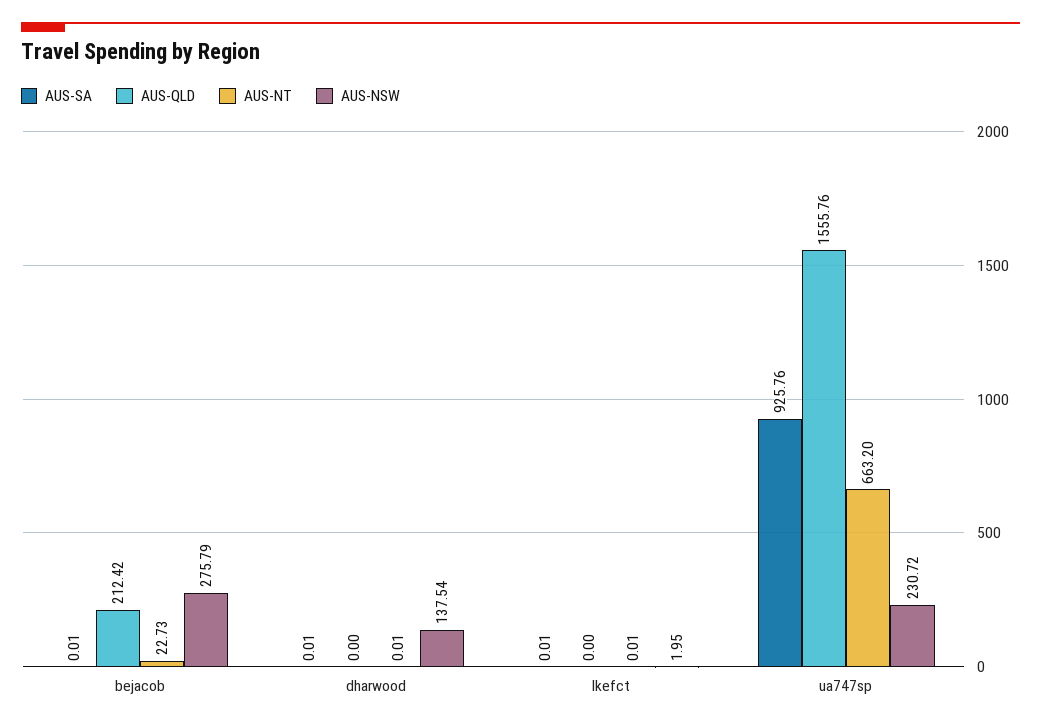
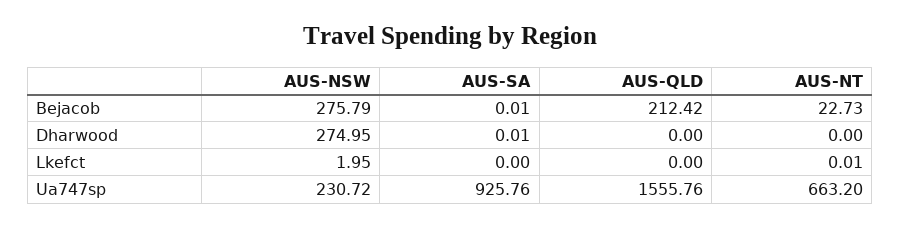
AUS-NT, dharwood: 0.01 -> 0
AUS-NSW, dharwood: 137.54 -> 274.95
AUS-SA, lkefct: 0.01 -> 0

